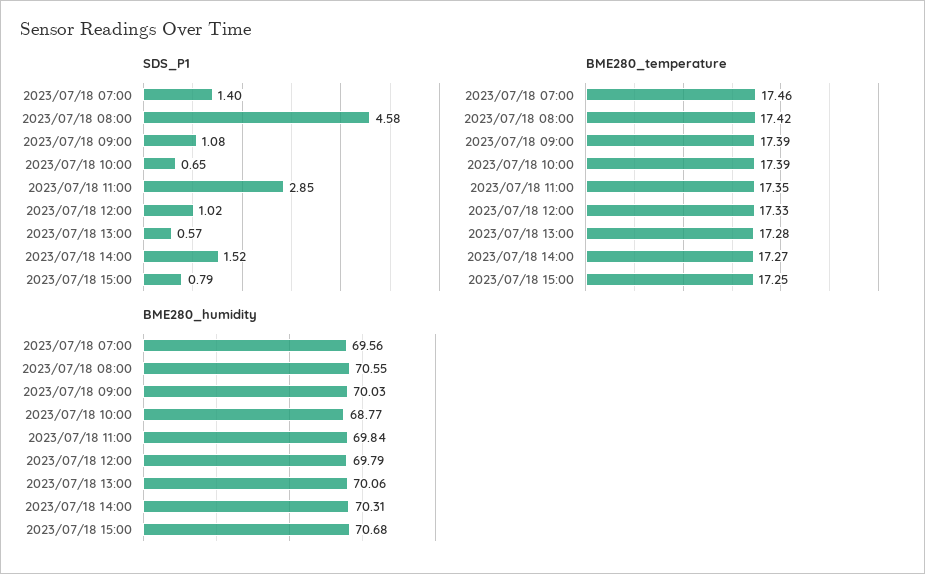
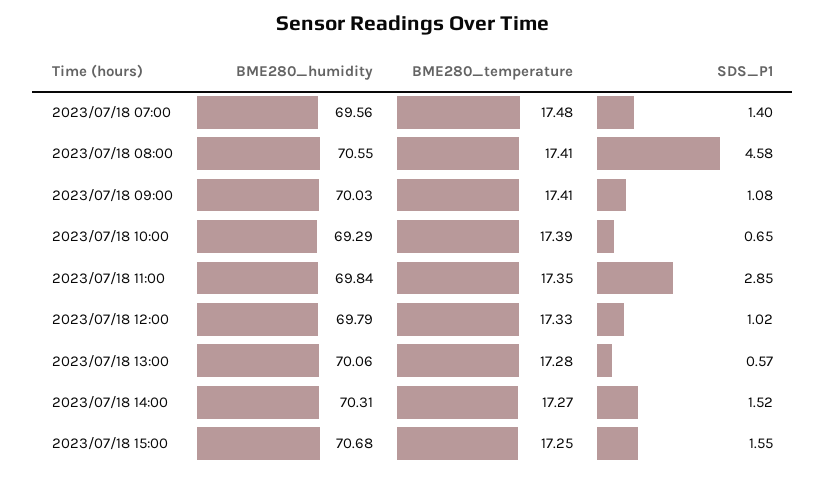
SDS_P1, 2023/07/18 15:00: 0.79 -> 1.55
BME280_temperature, 2023/07/18 07:00: 17.46 -> 17.48
BME280_temperature, 2023/07/18 08:00: 17.42 -> 17.41
BME280_temperature, 2023/07/18 09:00: 17.39 -> 17.41
BME280_humidity, 2023/07/18 10:00: 68.77 -> 69.29

